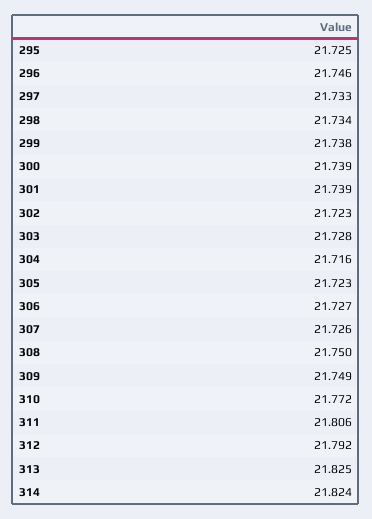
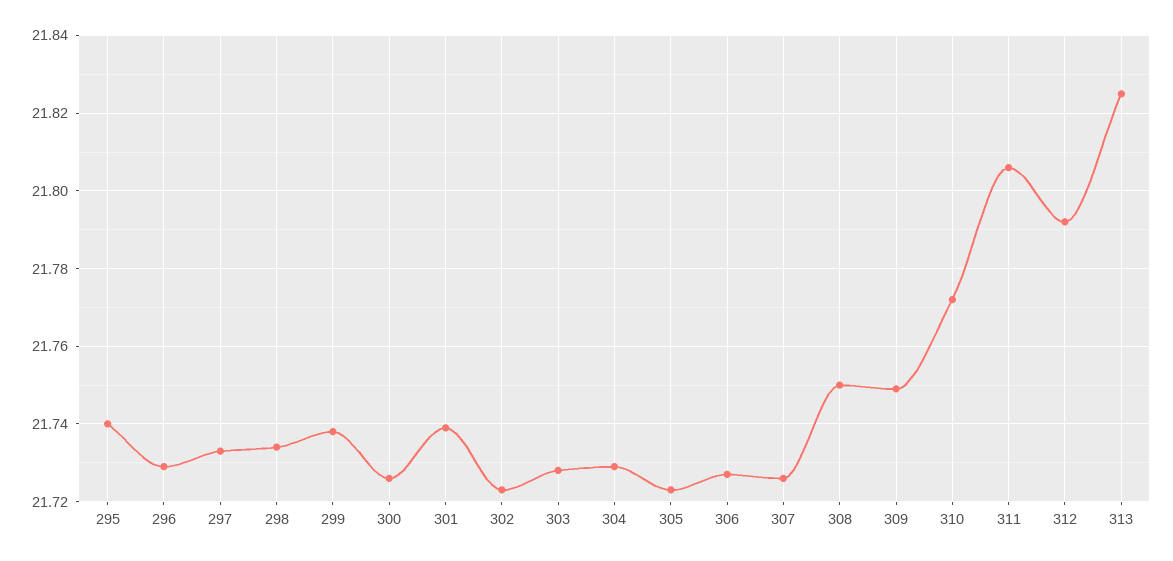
295: 21.725 -> 21.74
296: 21.746 -> 21.73
300: 21.739 -> 21.725
304: 21.716 -> 21.73
314: 21.824 -> none

